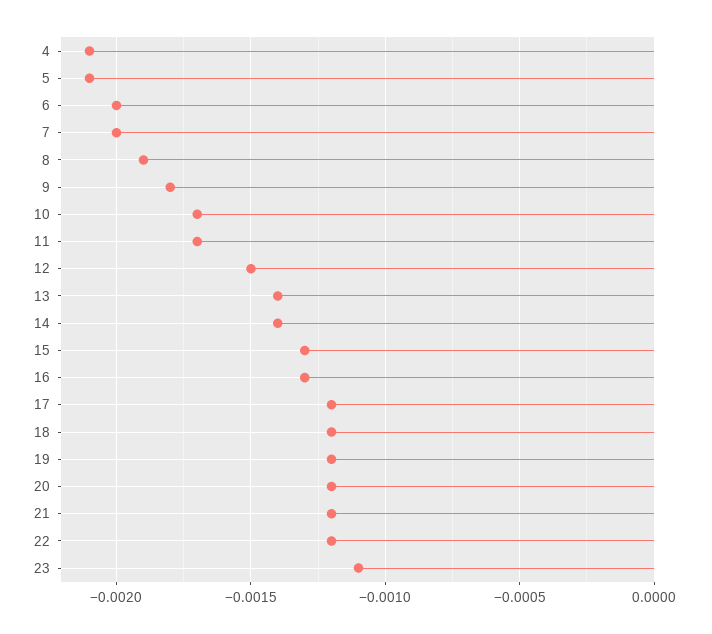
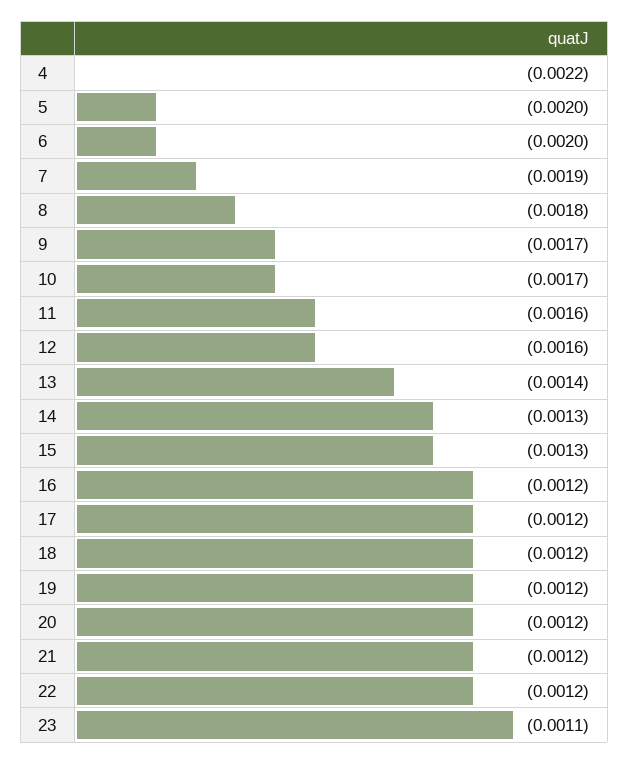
4: -0.0021 -> -0.0022
5: -0.0021 -> -0.002
7: -0.002 -> -0.0019
8: -0.0019 -> -0.0018
9: -0.0018 -> -0.0017
11: -0.0017 -> -0.0016
12: -0.0015 -> -0.0016
14: -0.0014 -> -0.0013
16: -0.0013 -> -0.0012

